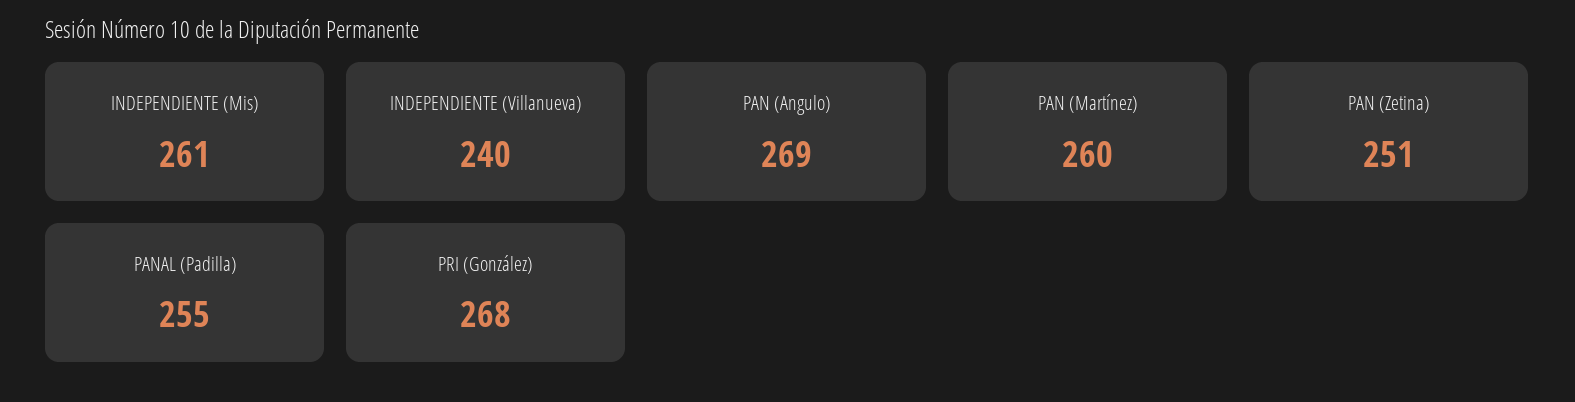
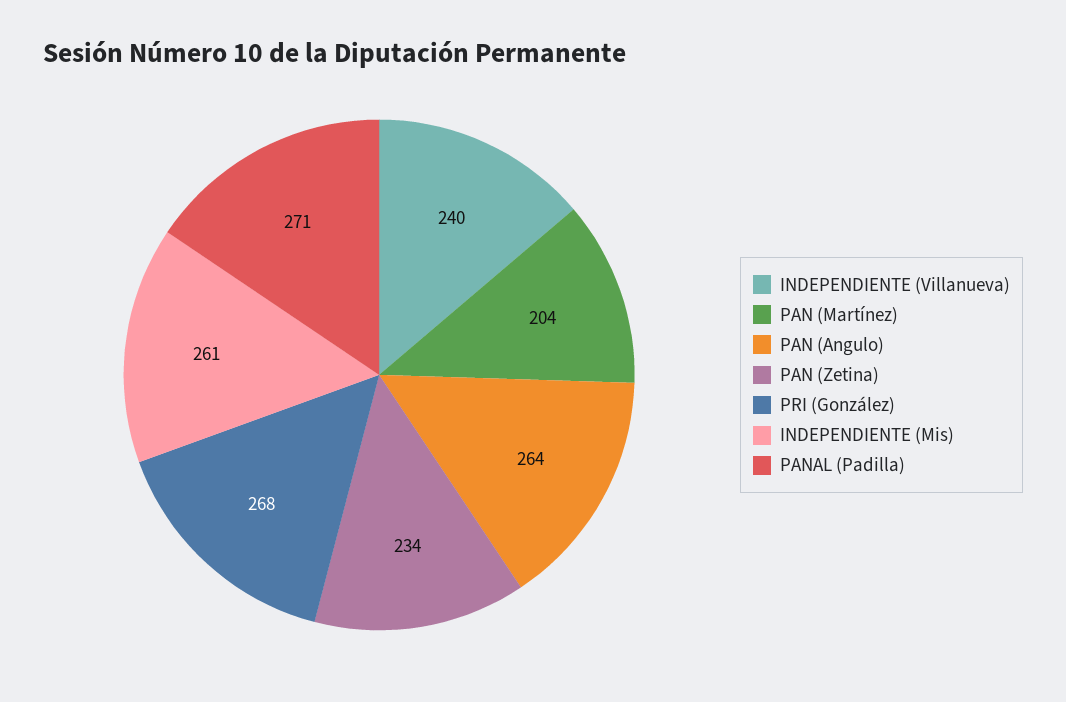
PAN (Angulo): 269 -> 264
PAN (Martínez): 260 -> 204
PAN (Zetina): 251 -> 234
PANAL (Padilla): 255 -> 271

